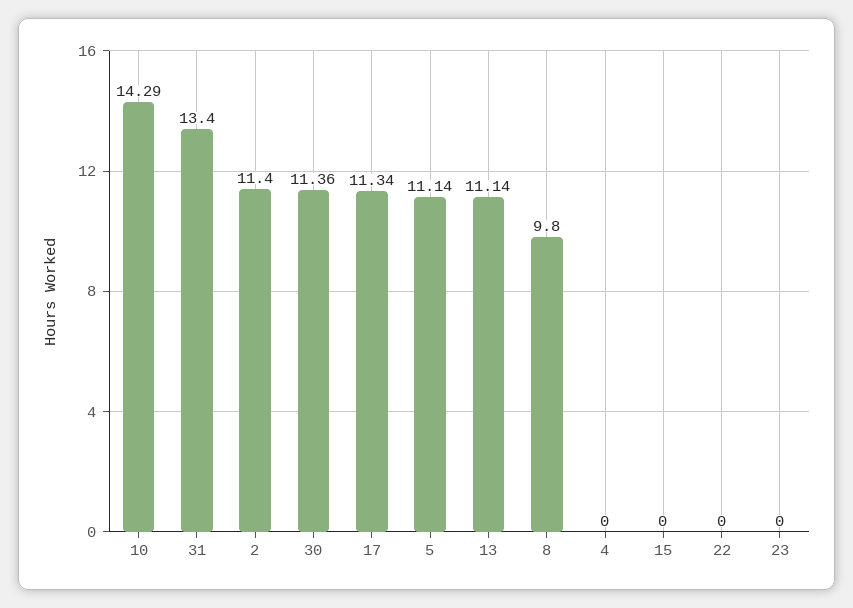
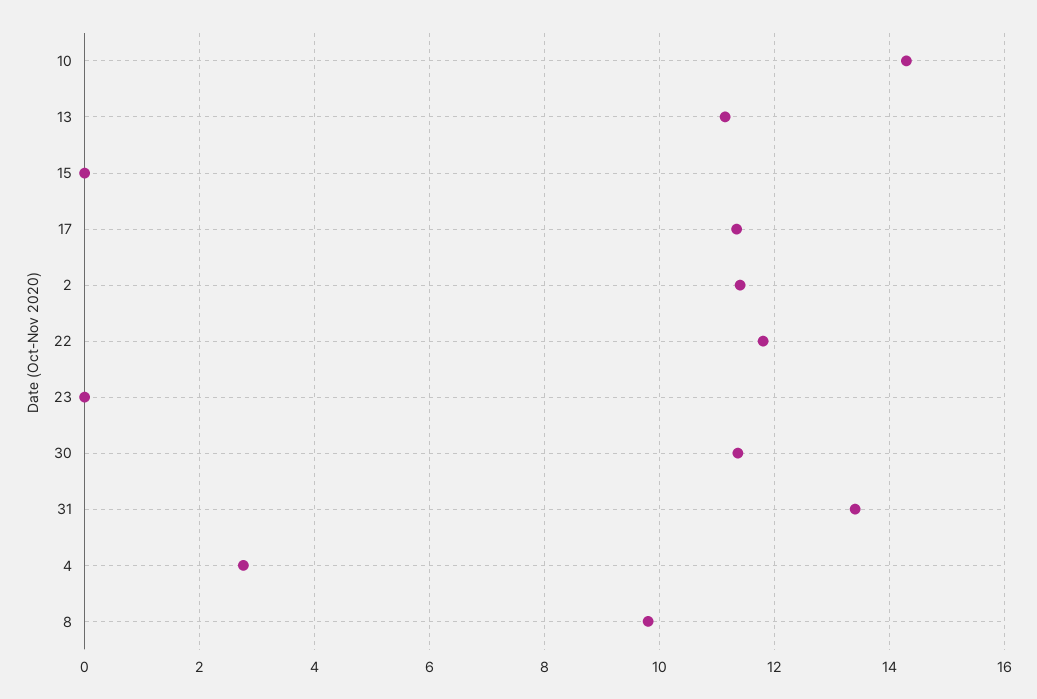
5: 11.14 -> none
4: 0 -> 2.8
22: 0 -> 11.8

